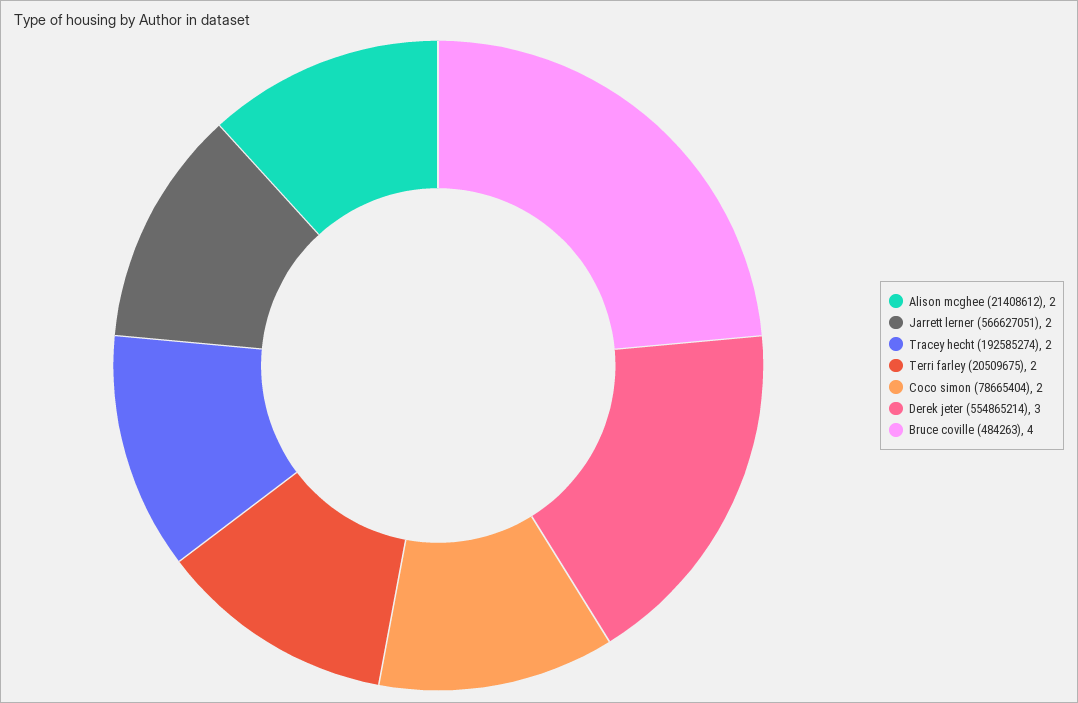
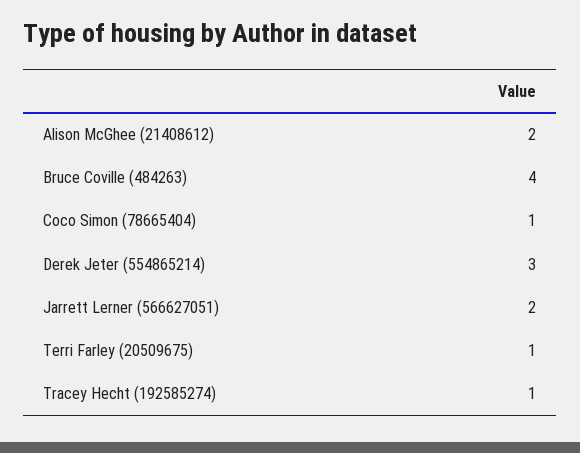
Tracey hecht (192585274): 2 -> 1
Terri farley (20509675): 2 -> 1
Coco simon (78665404): 2 -> 1

